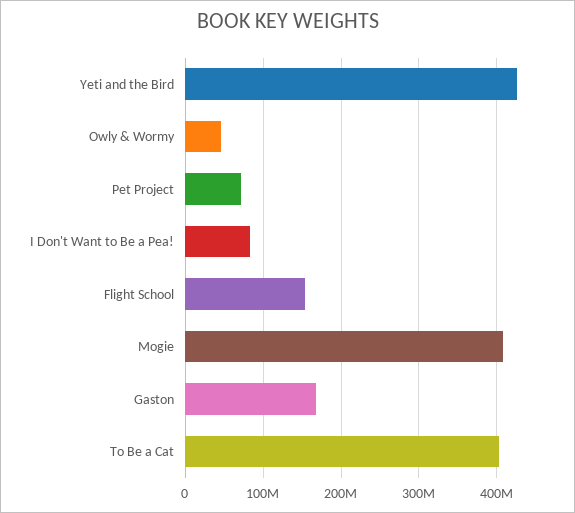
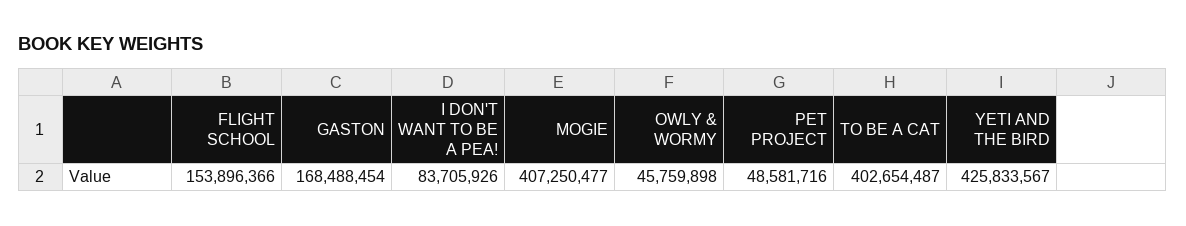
Pet Project: 70000000 -> 48581716

